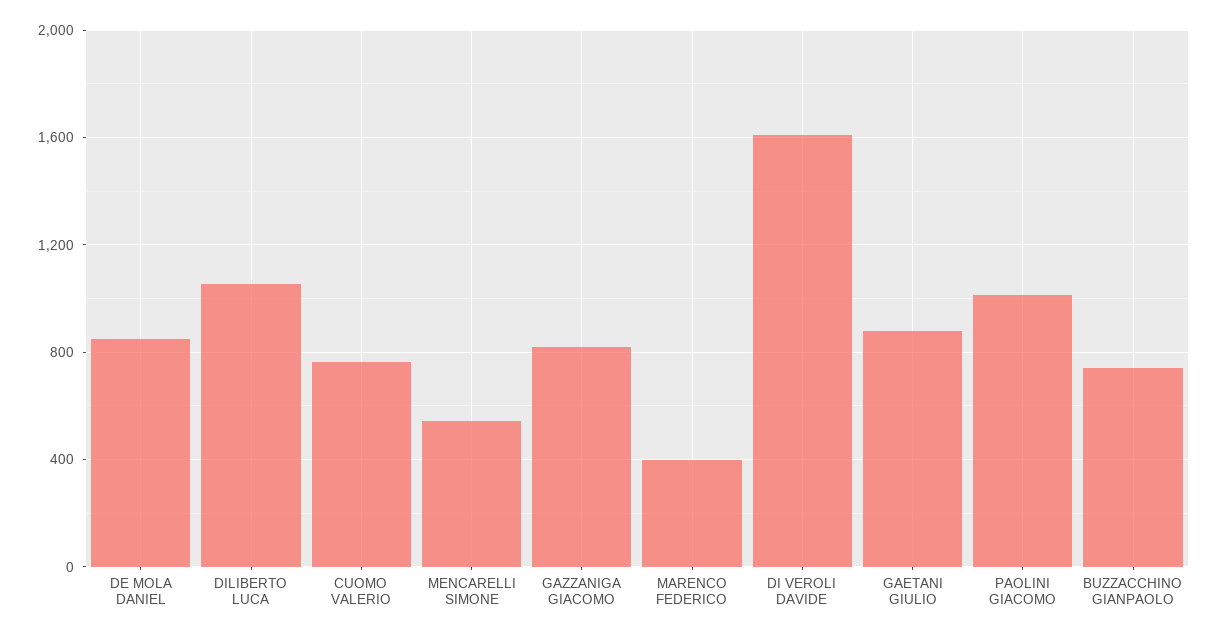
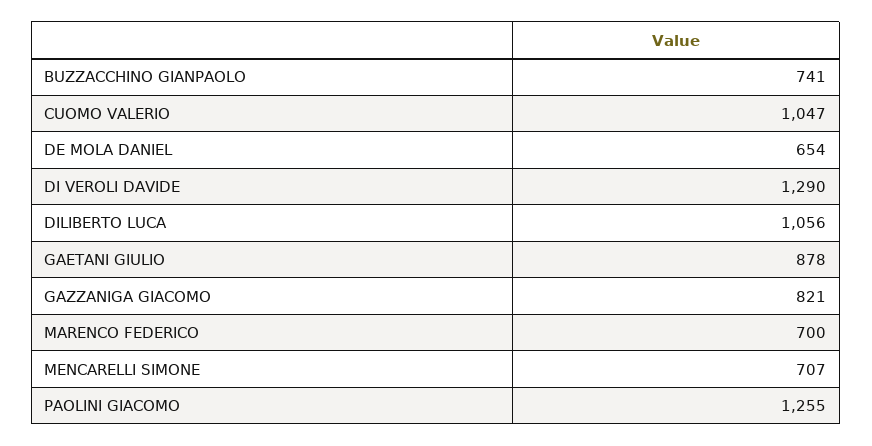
DE MOLA DANIEL: 850 -> 654
CUOMO VALERIO: 750 -> 1047
MENCARELLI SIMONE: 550 -> 707
MARENCO FEDERICO: 400 -> 700
DI VEROLI DAVIDE: 1600 -> 1290
PAOLINI GIACOMO: 1000 -> 1255

